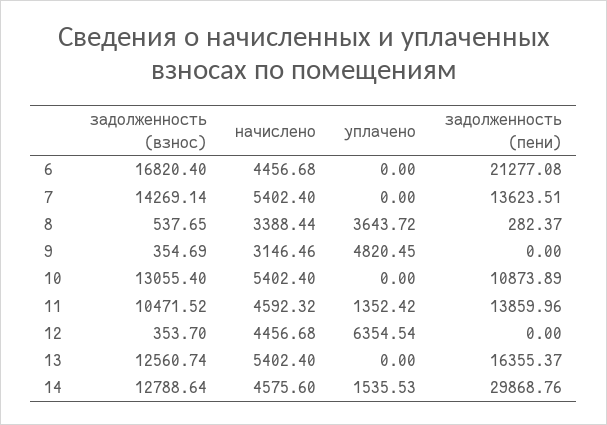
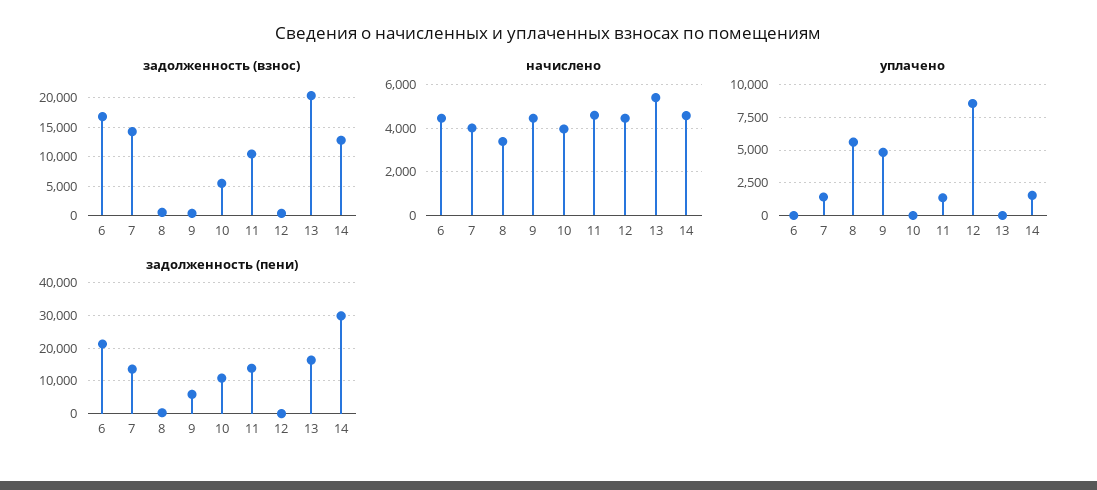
начислено, 7: 5402.4 -> 4000
уплачено, 7: 0 -> 1500
уплачено, 8: 3643.72 -> 5500
начислено, 9: 3146.46 -> 4500
задолженность (пени), 9: 0 -> 6000
задолженность (взнос), 10: 13055.4 -> 5000
начислено, 10: 5402.4 -> 4000
уплачено, 12: 6354.54 -> 8500
задолженность (взнос), 13: 12560.74 -> 20000

